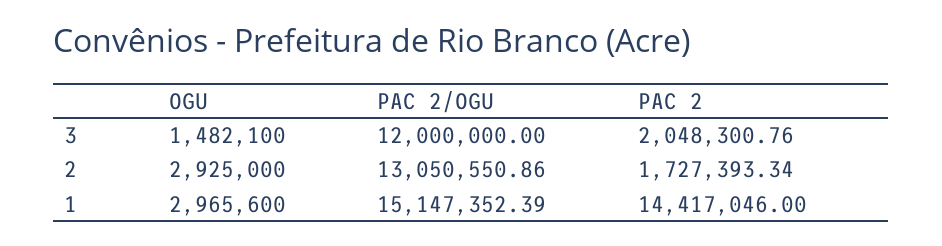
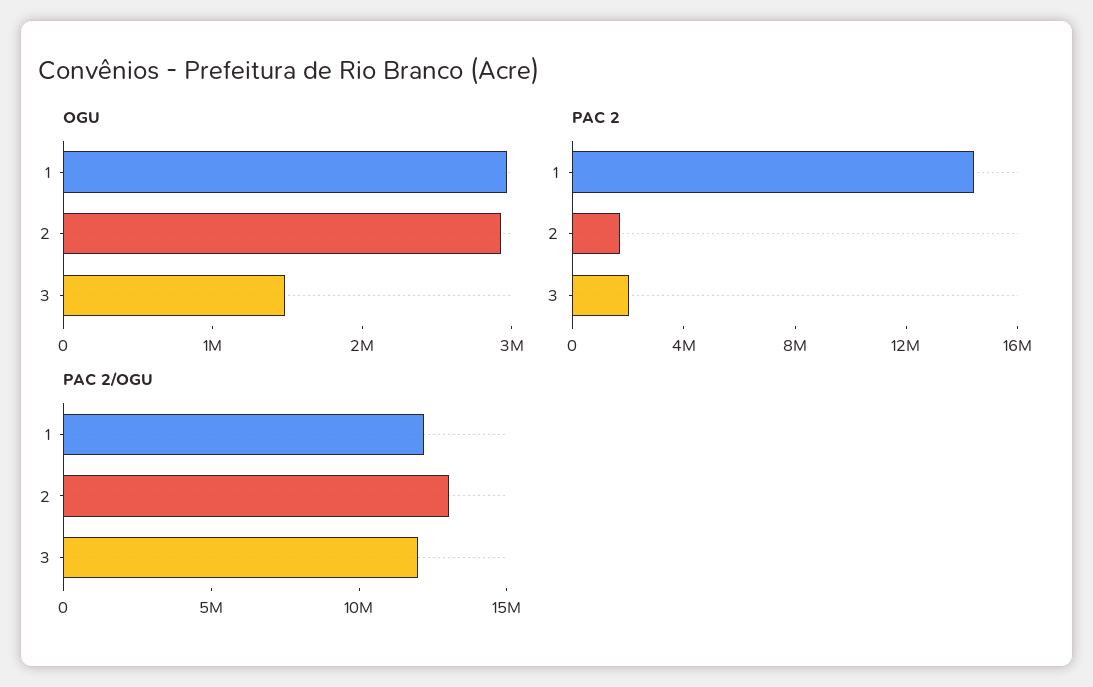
PAC 2/OGU, 1: 15147352.39 -> 12000000

